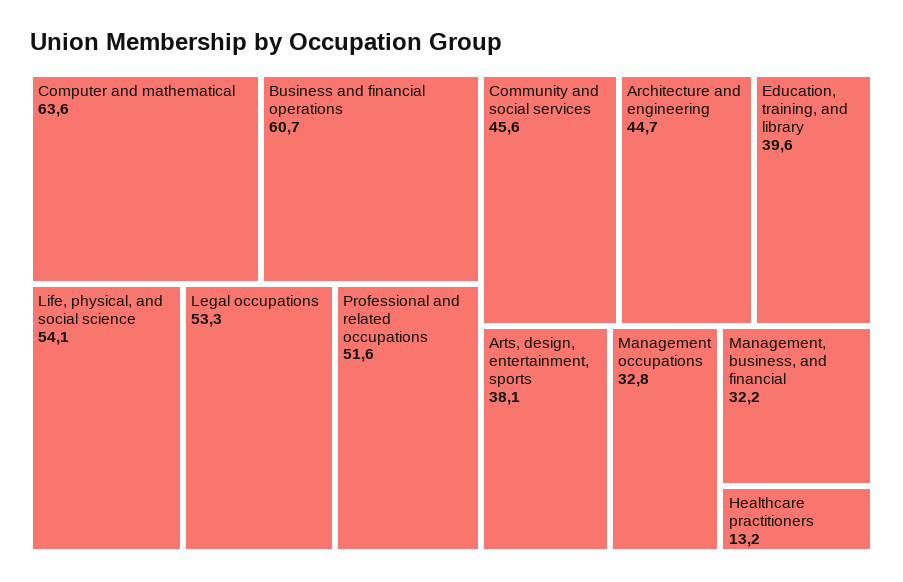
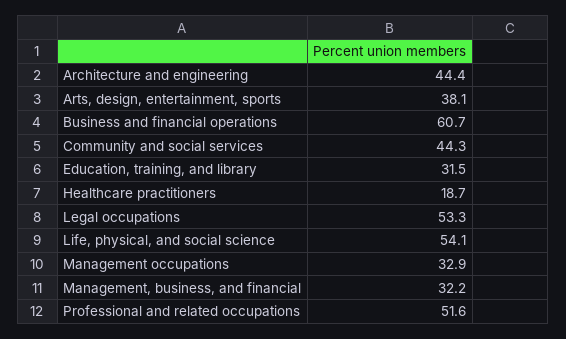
Computer and mathematical: 63.6 -> none
Community and social services: 45.6 -> 44.3
Architecture and engineering: 44.7 -> 44.4
Education, training, and library: 39.6 -> 31.5
Management occupations: 32.8 -> 32.9
Healthcare practitioners: 13.2 -> 18.7

